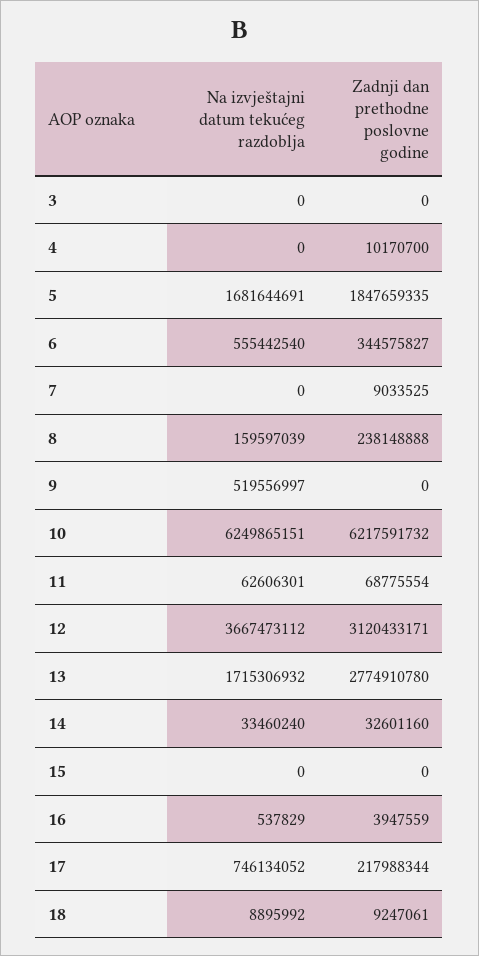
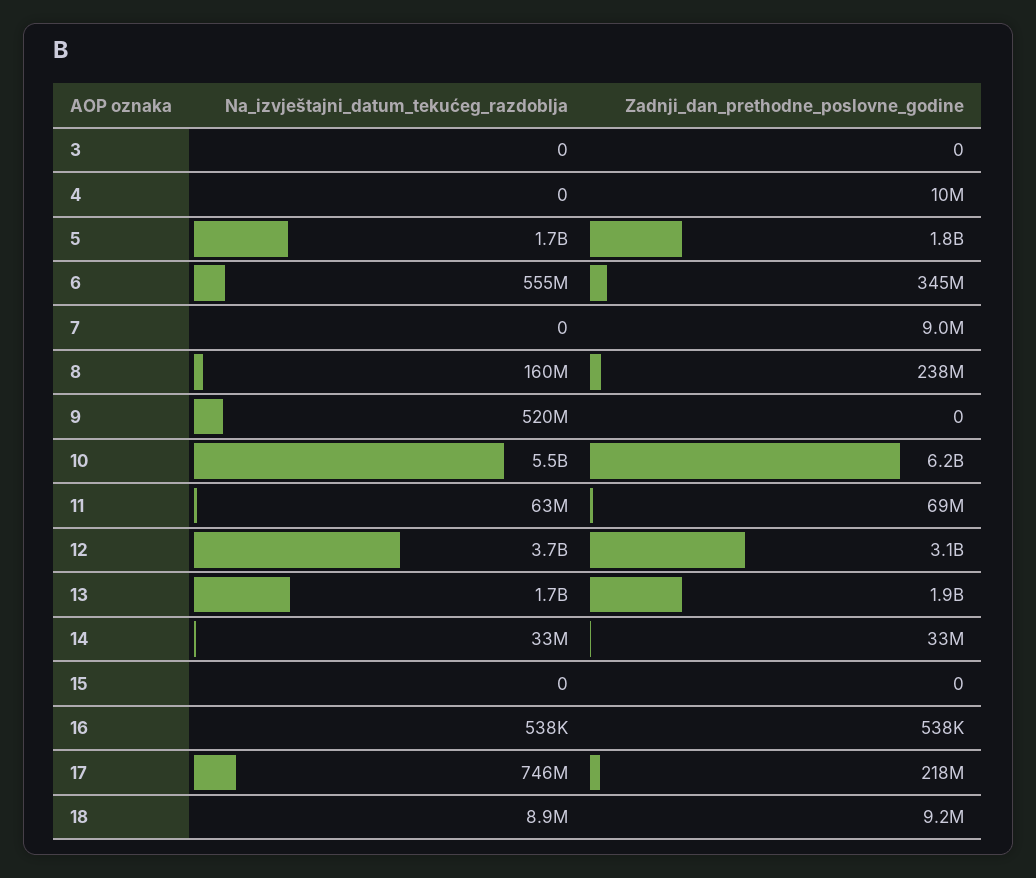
Na izvještajni datum tekućeg razdoblja, 10: 6249865151 -> 5500000000
Zadnji dan prethodne poslovne godine, 13: 2774910780 -> 1900000000
Zadnji dan prethodne poslovne godine, 16: 3947559 -> 538000

